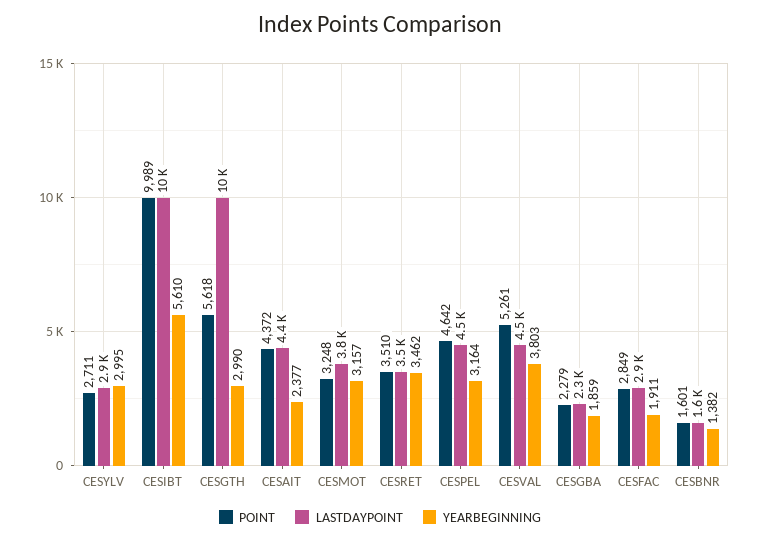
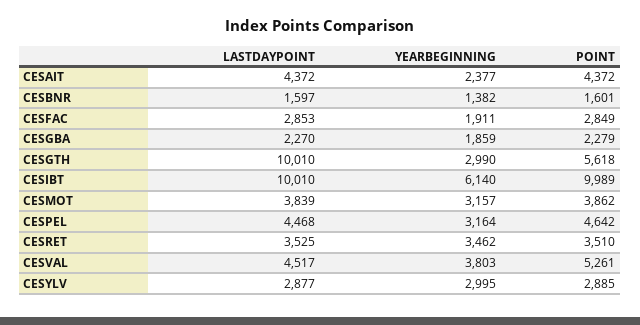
POINT, CESYLV: 2711 -> 2885
YEARBEGINNING, CESIBT: 5610 -> 6140
POINT, CESMOT: 3248 -> 3862

